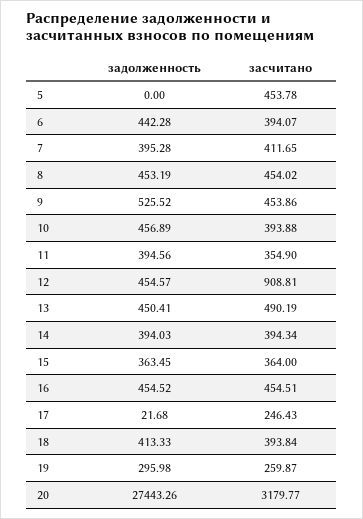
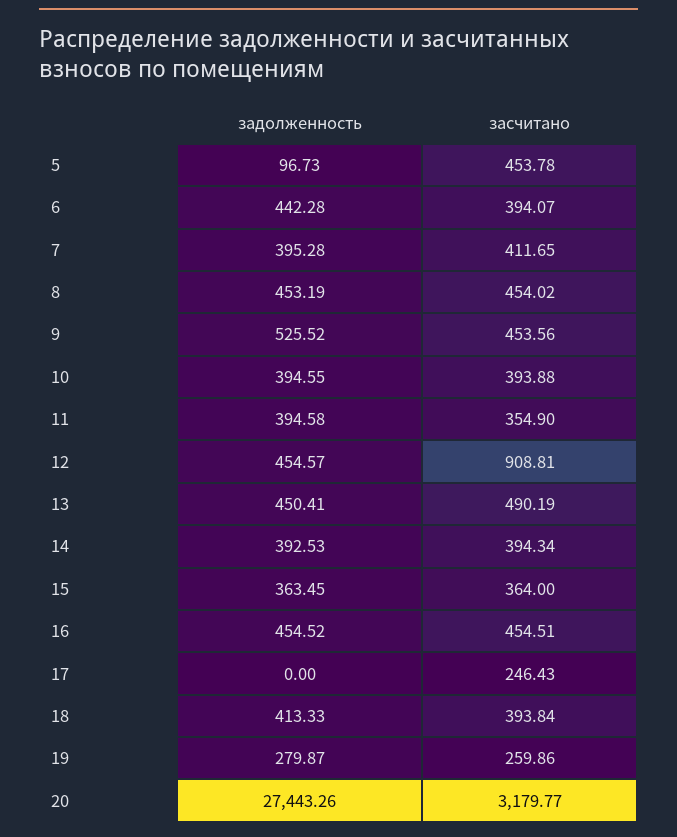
задолженность, 5: 0 -> 96.73
засчитано, 9: 453.86 -> 453.56
задолженность, 10: 456.89 -> 394.55
задолженность, 11: 394.56 -> 394.58
задолженность, 14: 394.03 -> 392.53
задолженность, 17: 21.68 -> 0
задолженность, 19: 295.98 -> 279.87
засчитано, 19: 259.87 -> 259.86

